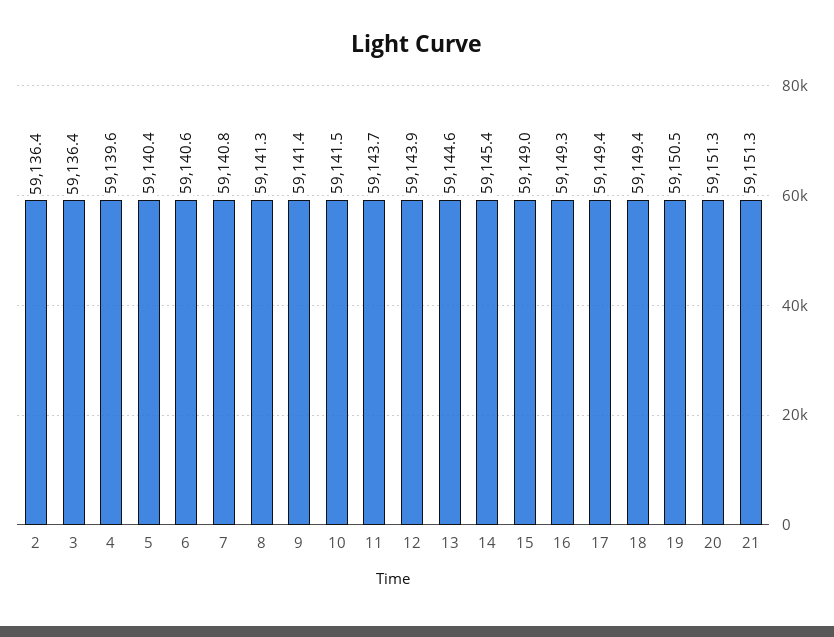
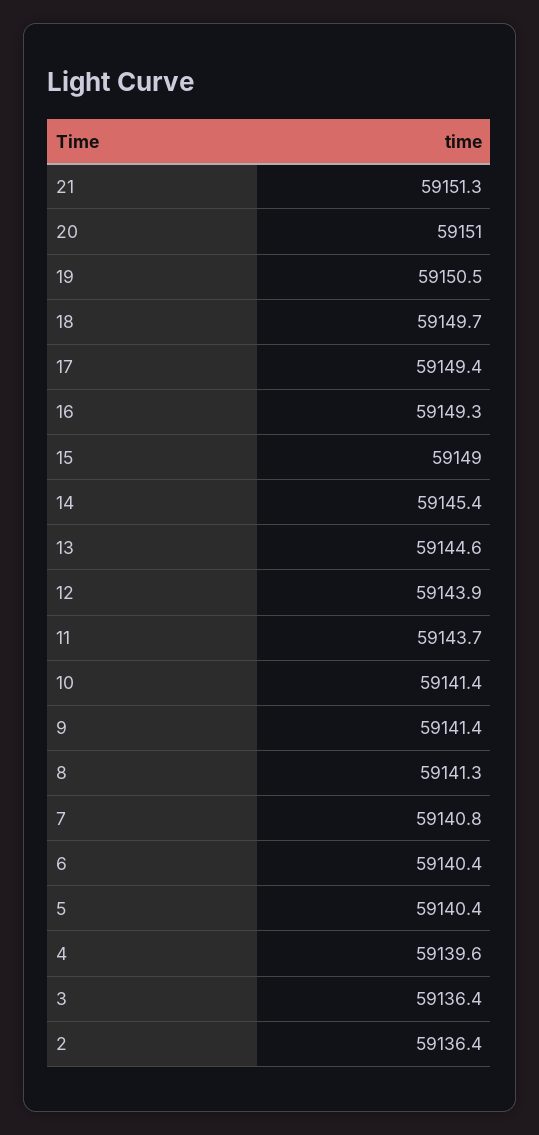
6: 59140.6 -> 59140.4
10: 59141.5 -> 59141.4
18: 59149.4 -> 59149.7
20: 59151.3 -> 59151

